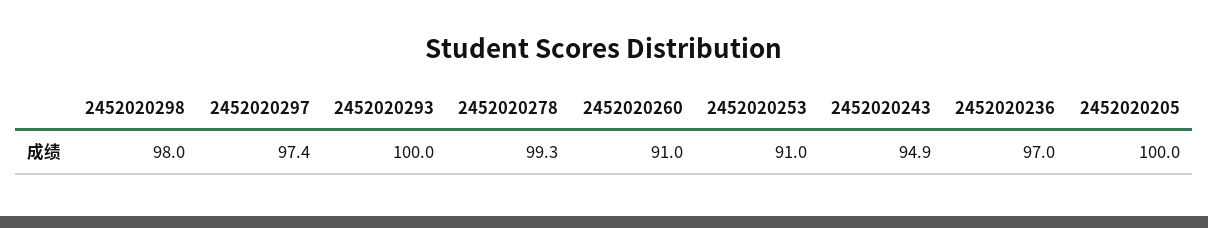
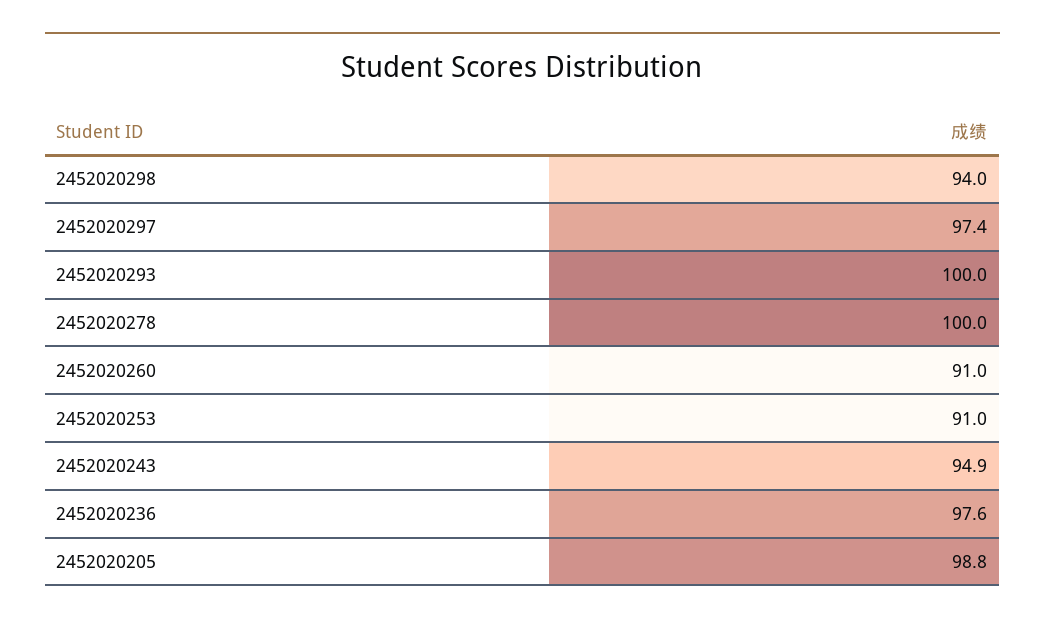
2452020298: 98 -> 94
2452020278: 99.3 -> 100
2452020236: 97 -> 97.6
2452020205: 100 -> 98.8

